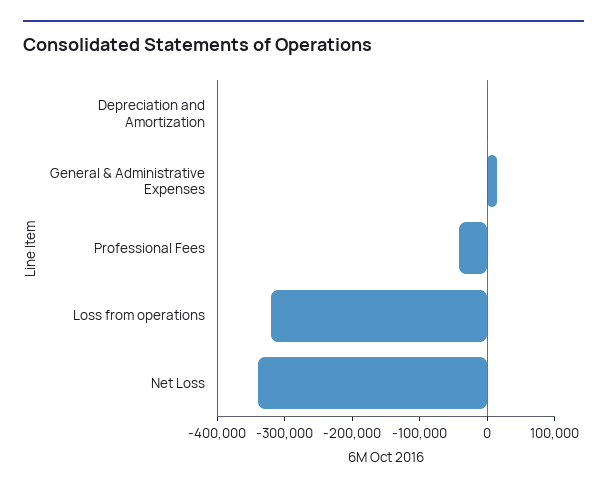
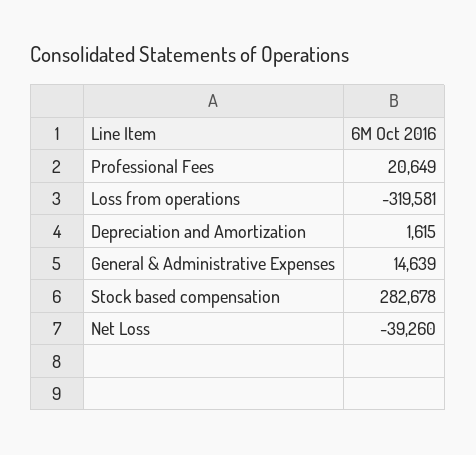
Professional Fees: -40000 -> 20649
Net Loss: -340000 -> -39260
Stock based compensation: none -> 282678

